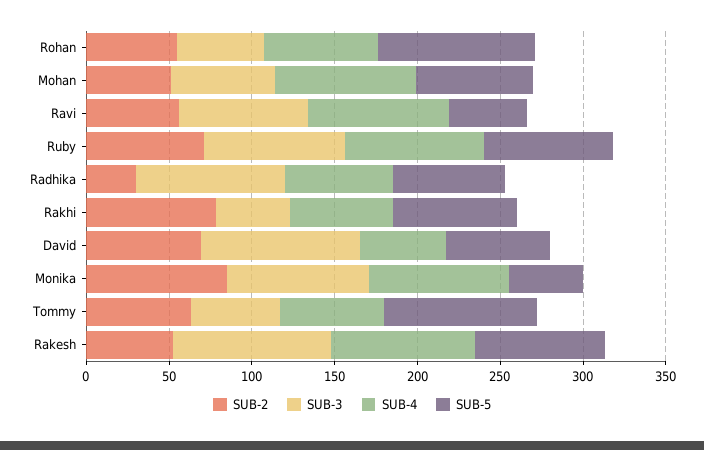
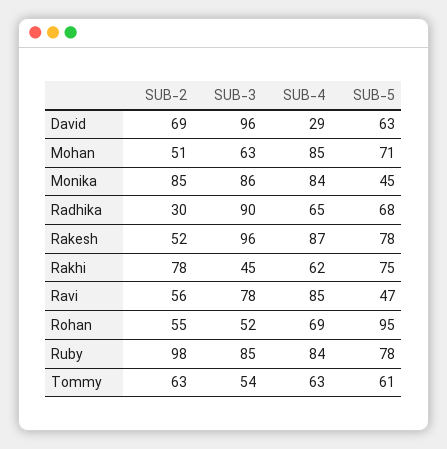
SUB-2, Ruby: 70 -> 98
SUB-4, David: 50 -> 29
SUB-5, Tommy: 90 -> 61

